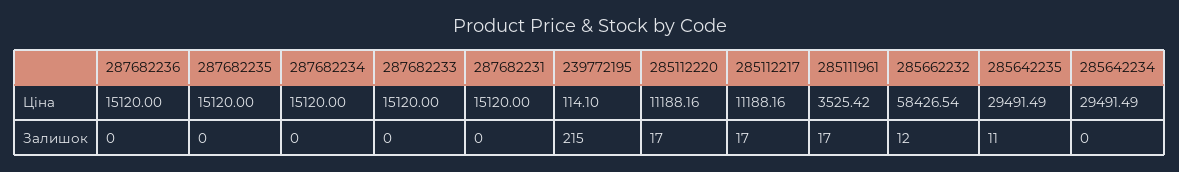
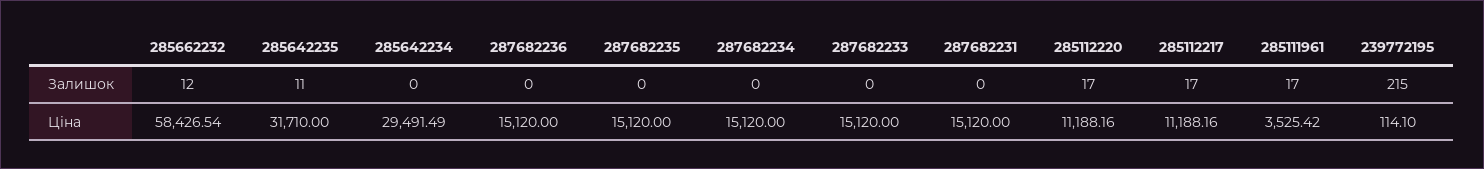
285642235, Ціна: 29491.49 -> 31710

